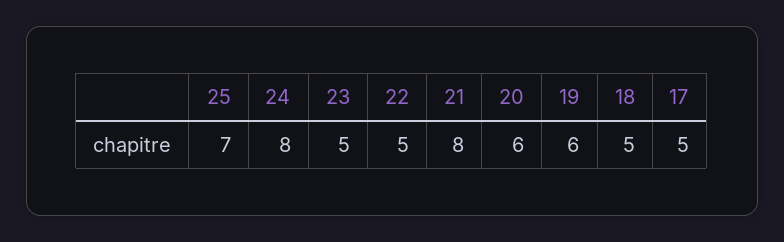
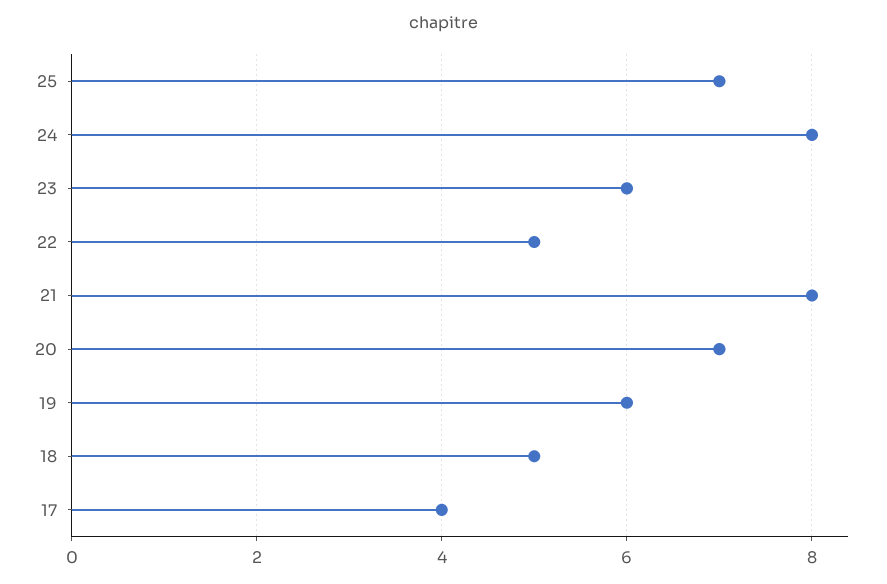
23: 5 -> 6
20: 6 -> 7
17: 5 -> 4

